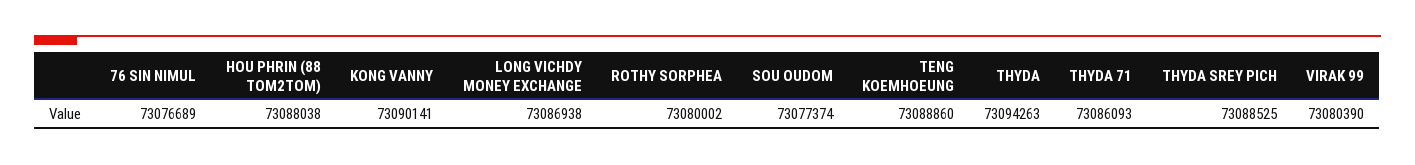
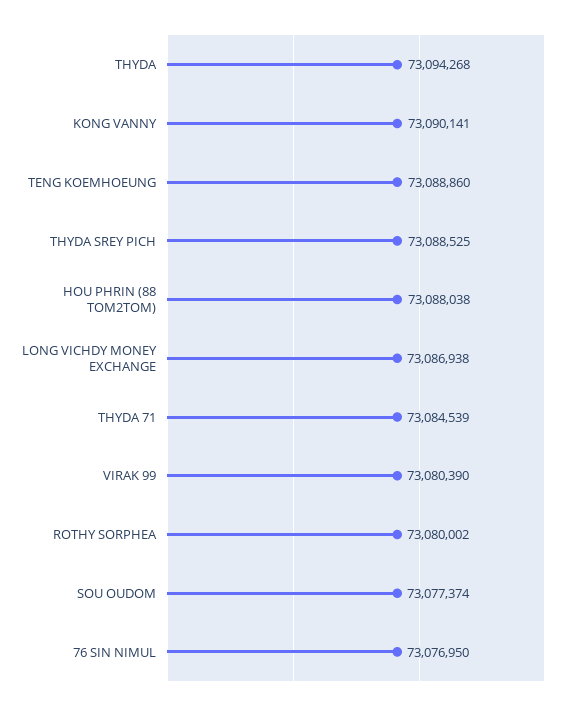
76 SIN NIMUL: 73076689 -> 73076950
THYDA: 73094263 -> 73094268
THYDA 71: 73086093 -> 73084539

